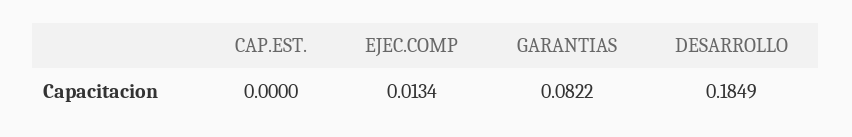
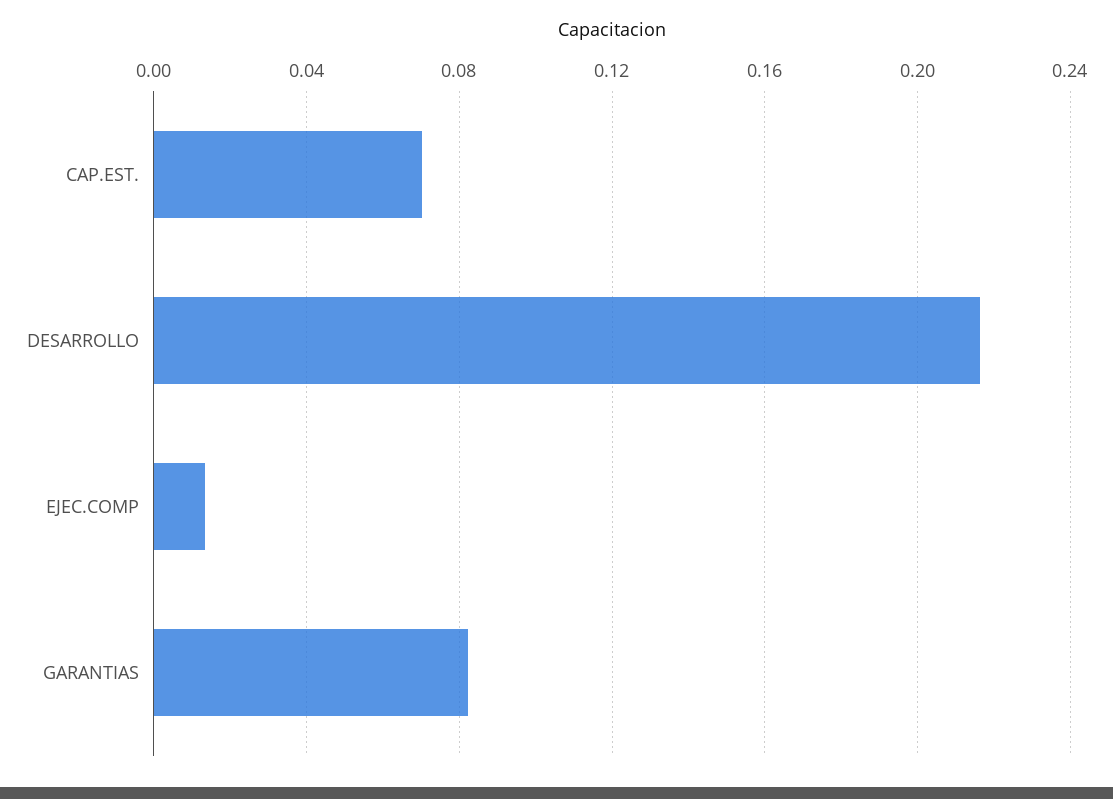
CAP.EST.: 0 -> 0.07
DESARROLLO: 0.1849 -> 0.215

